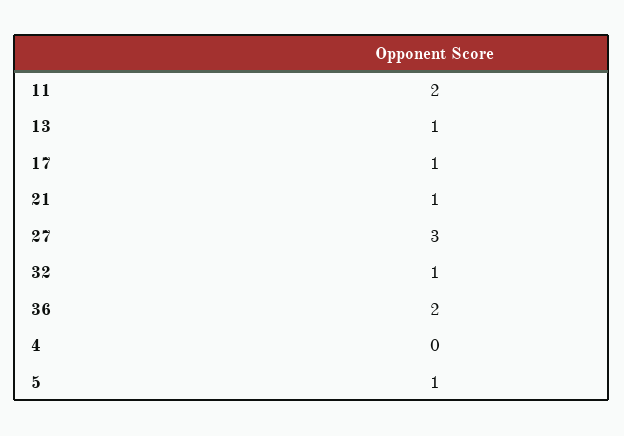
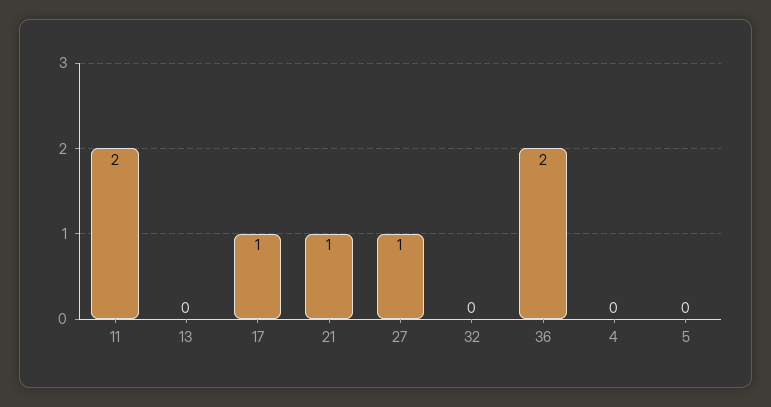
13: 1 -> 0
27: 3 -> 1
32: 1 -> 0
5: 1 -> 0

